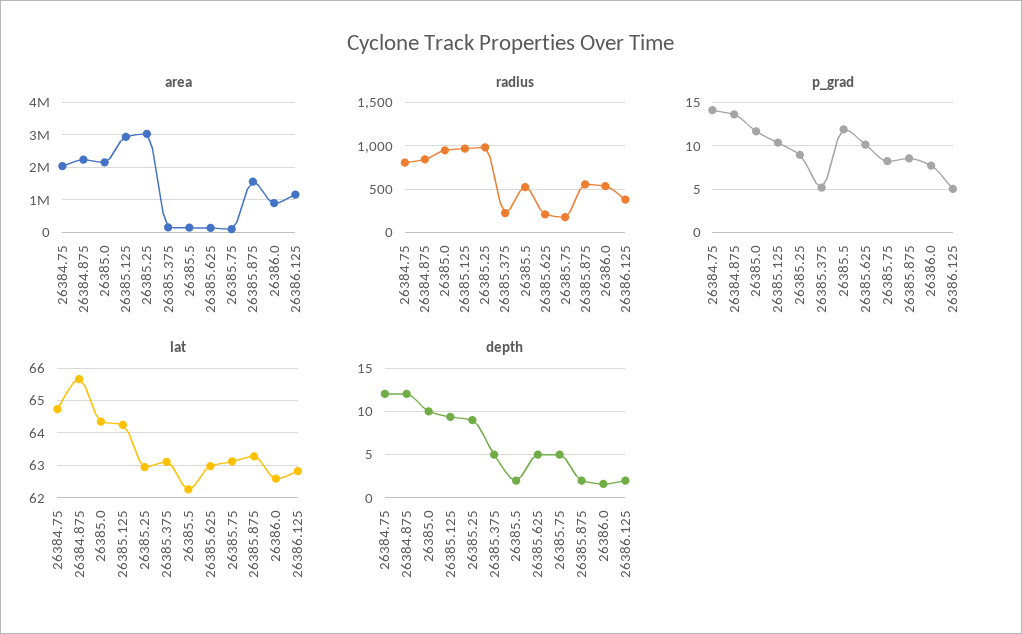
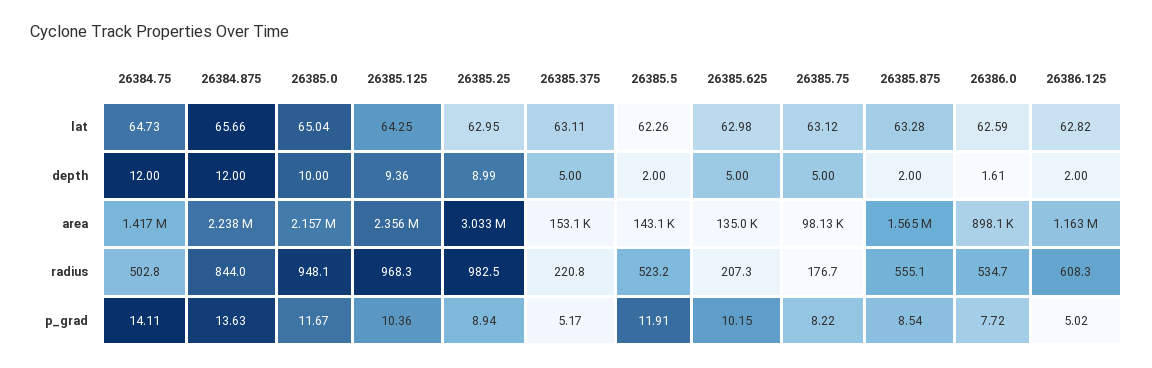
area, 26384.75: 2000000 -> 1417000
area, 26385.125: 3000000 -> 2356000
radius, 26384.75: 800 -> 502.8
radius, 26386.125: 400 -> 608.3
lat, 26385.0: 64.4 -> 65.04

